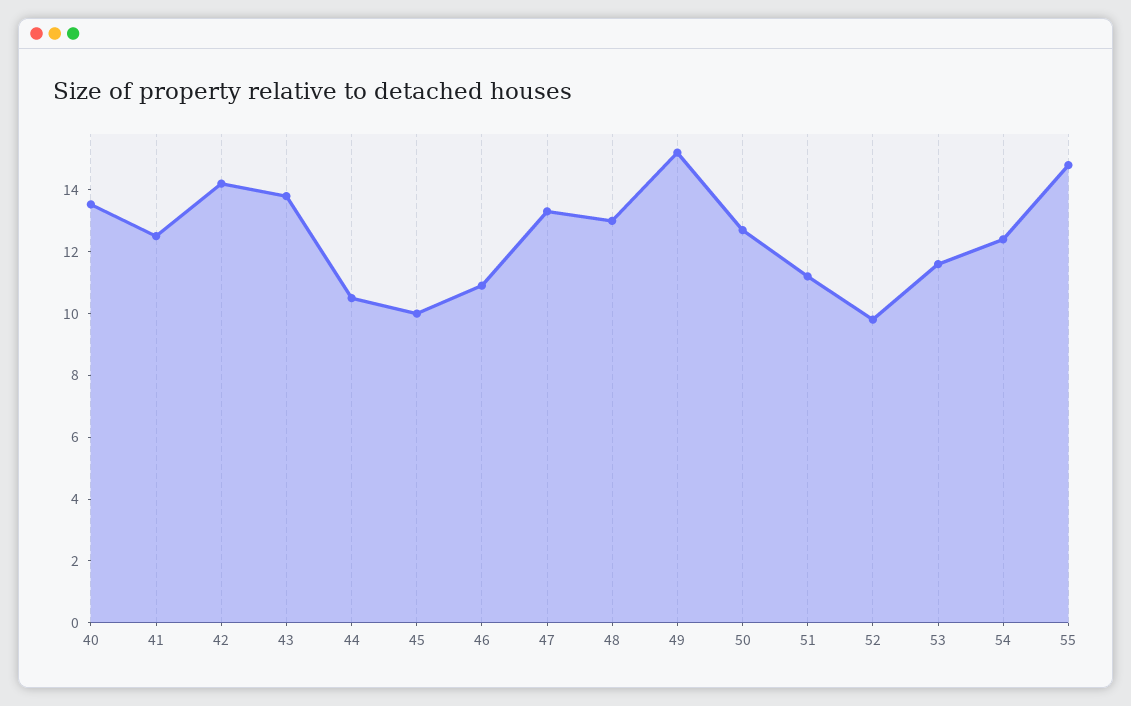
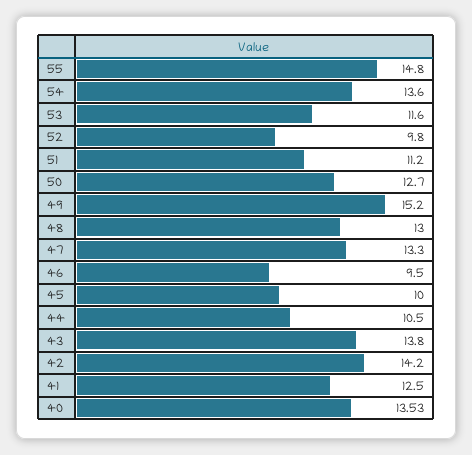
46: 11 -> 9.5
54: 12.5 -> 13.6

